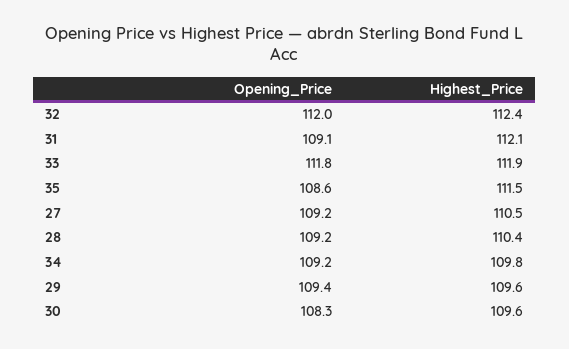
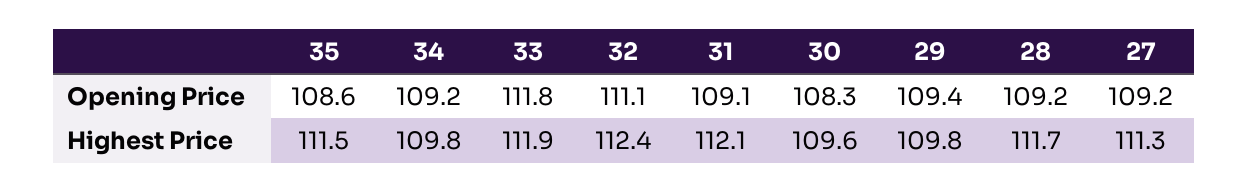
Opening_Price, 32: 112 -> 111.1
Highest_Price, 27: 110.5 -> 111.3
Highest_Price, 28: 110.4 -> 111.7
Highest_Price, 29: 109.6 -> 109.8

